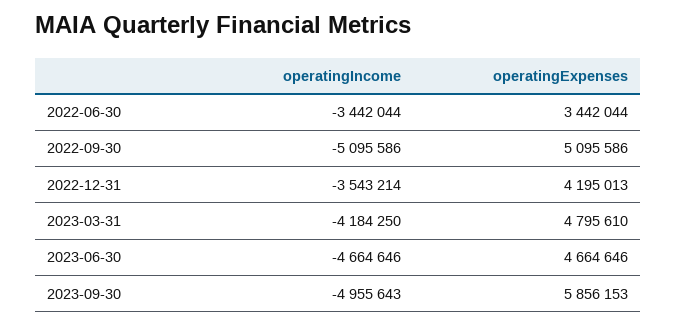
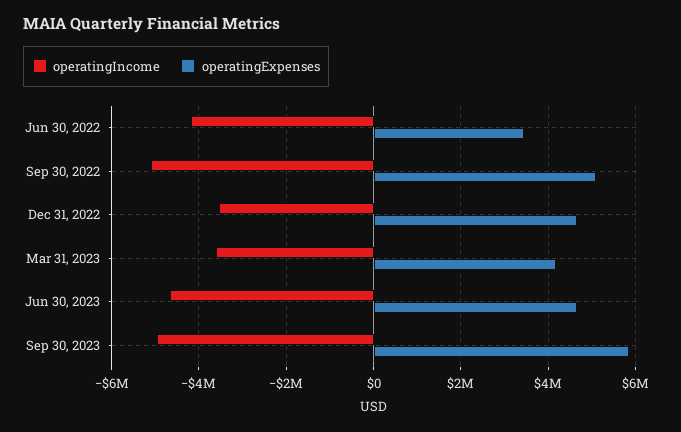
operatingIncome, 2022-06-30: -3442044 -> -4200000
operatingExpenses, 2022-12-31: 4195013 -> 4600000
operatingIncome, 2023-03-31: -4184250 -> -3600000
operatingExpenses, 2023-03-31: 4795610 -> 4200000

